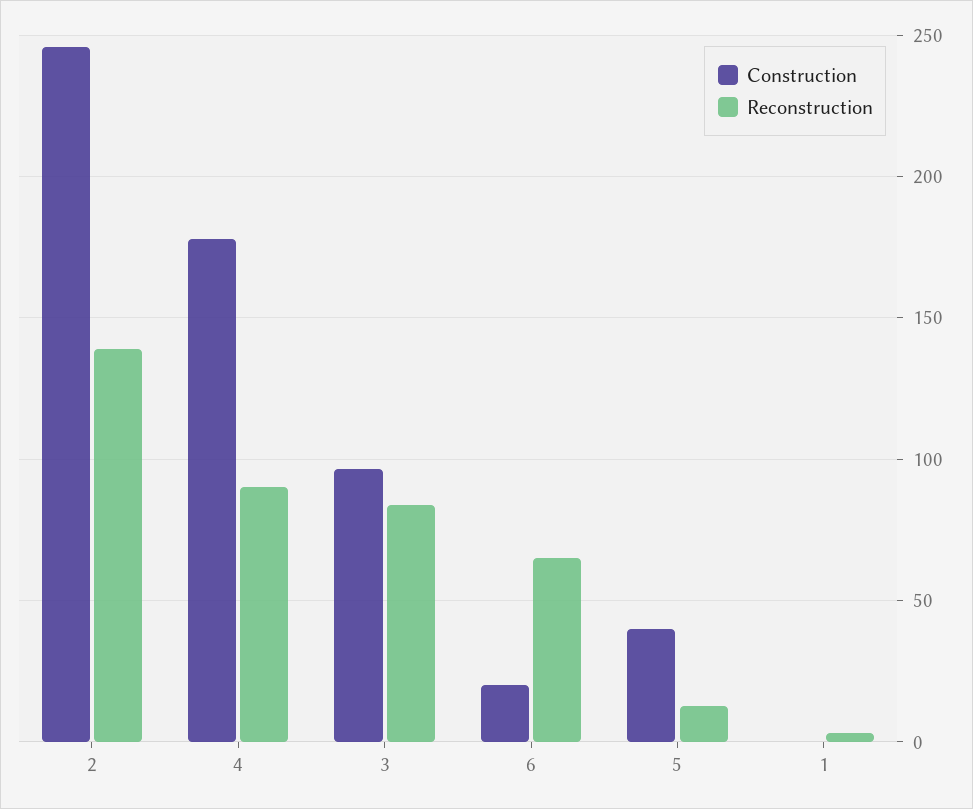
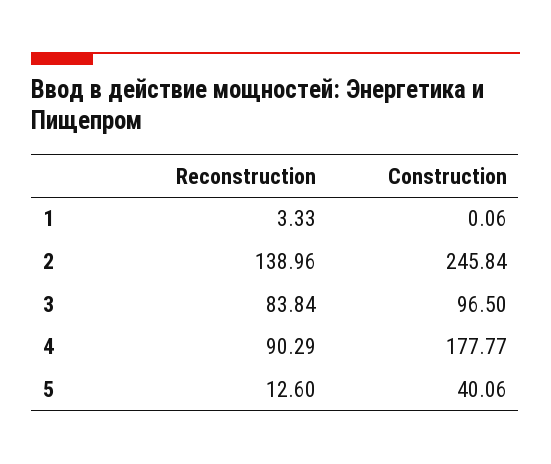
Construction, 6: 20 -> none
Reconstruction, 6: 65 -> none

